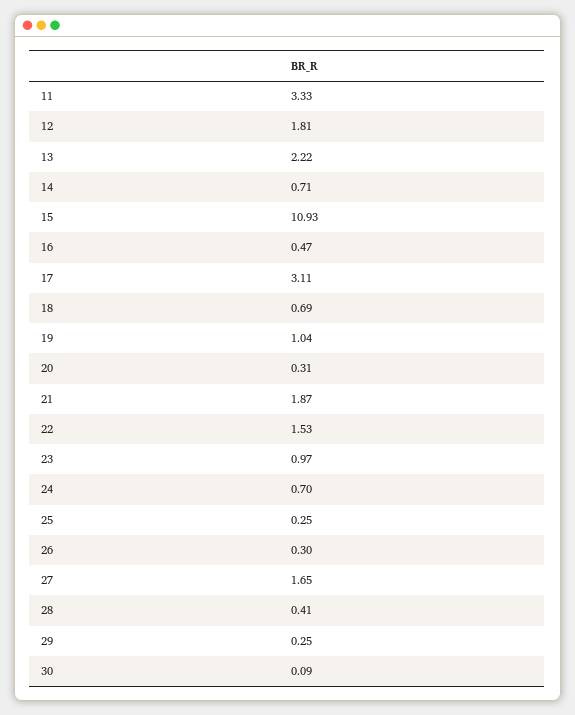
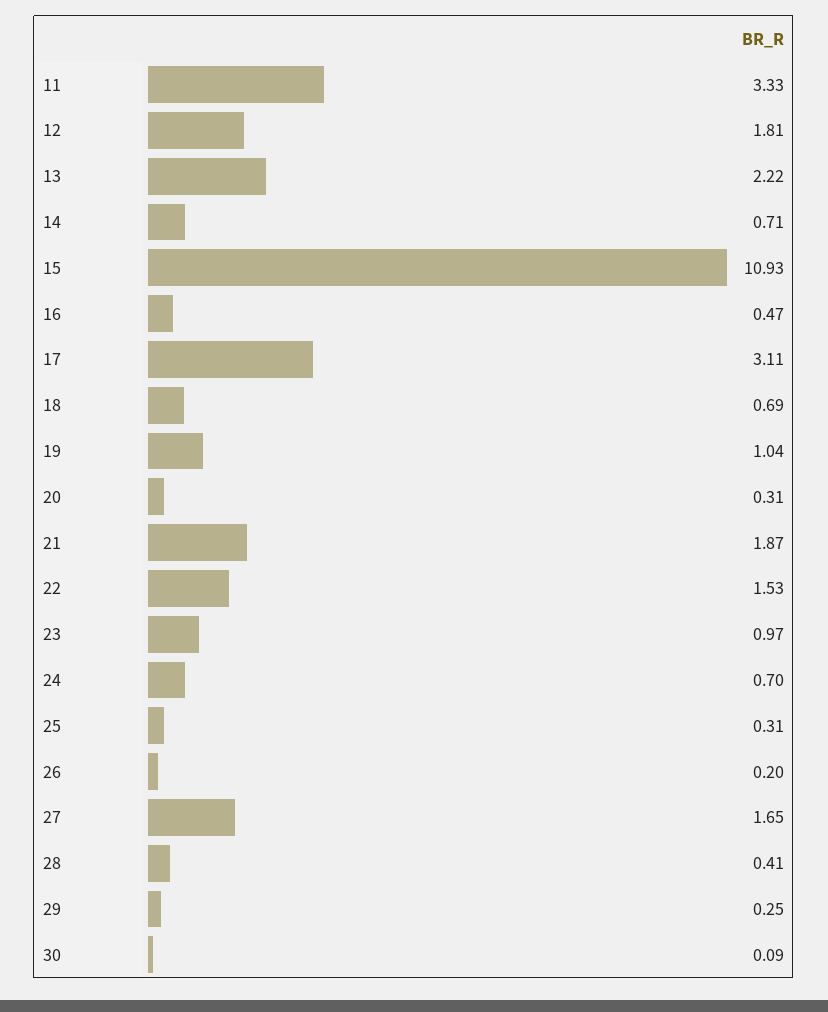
25: 0.25 -> 0.31
26: 0.3 -> 0.2

